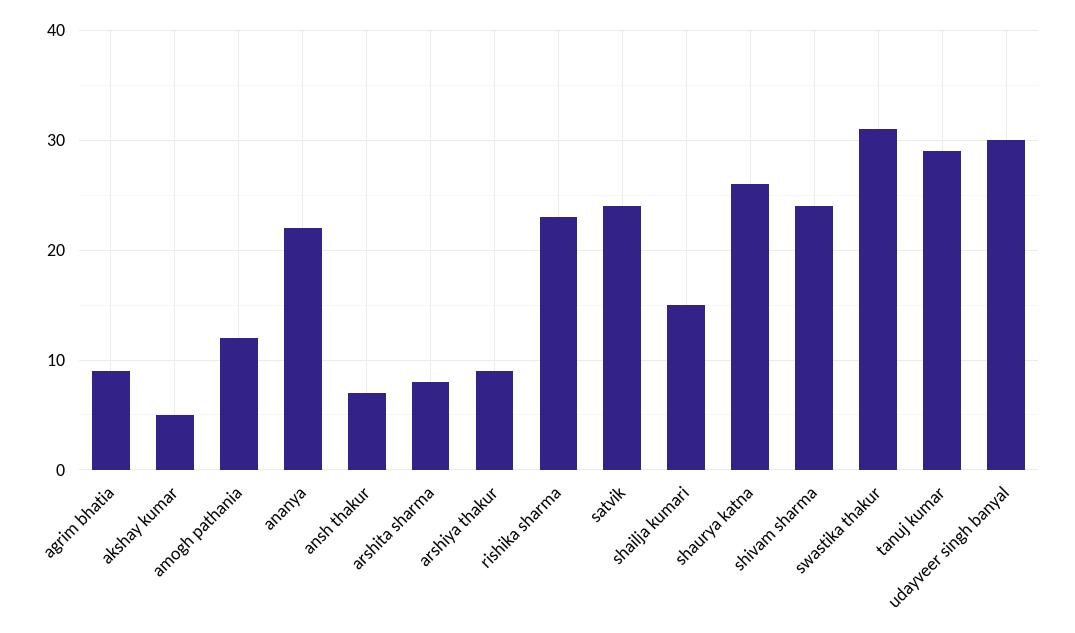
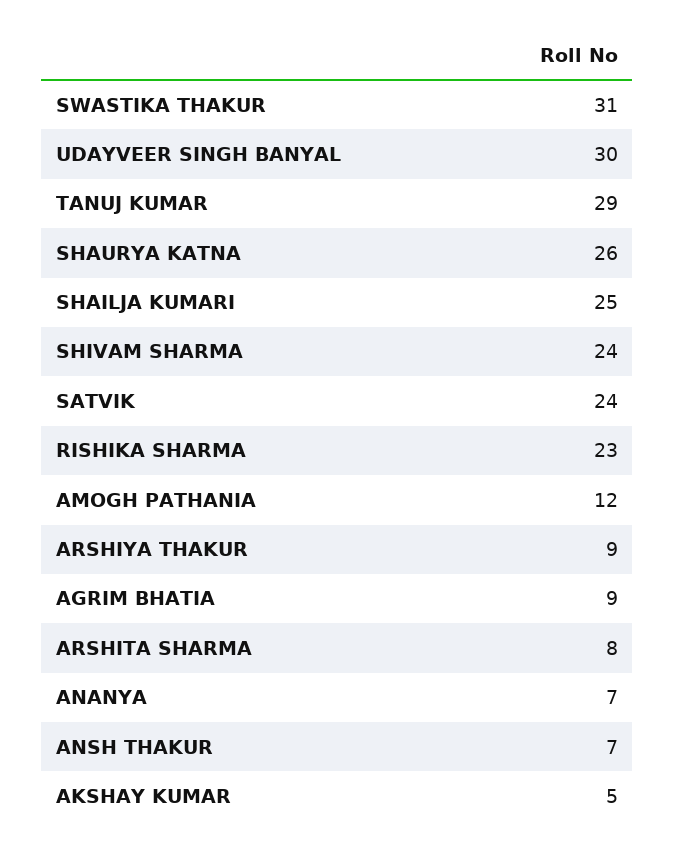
ananya: 22 -> 7
shailja kumari: 15 -> 25

